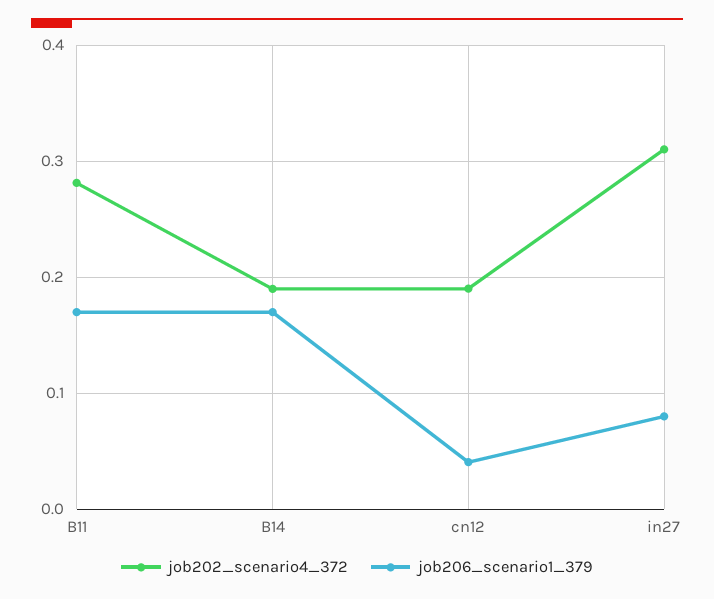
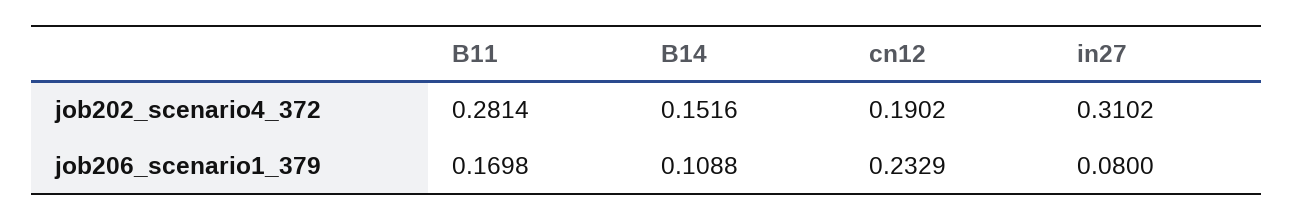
job202_scenario4_372, B14: 0.19 -> 0.1516
job206_scenario1_379, B14: 0.17 -> 0.1088
job206_scenario1_379, cn12: 0.04 -> 0.2329

